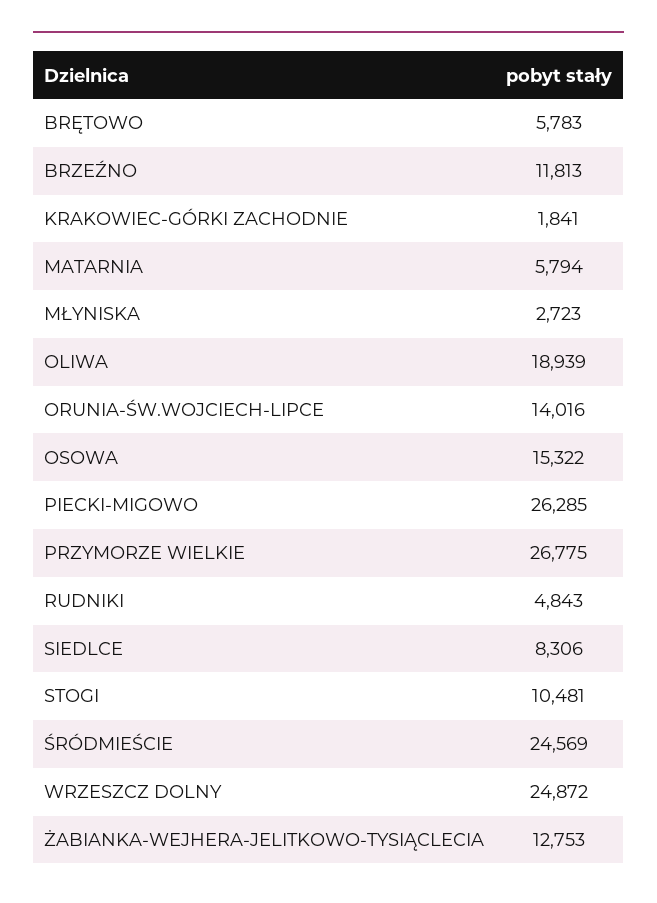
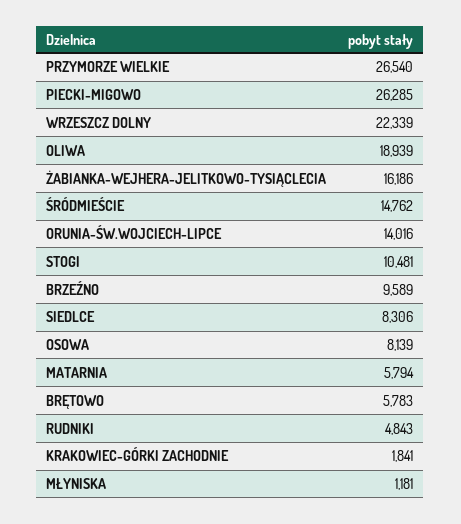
BRZEŹNO: 11813 -> 9589
MŁYNISKA: 2723 -> 1181
OSOWA: 15322 -> 8139
PRZYMORZE WIELKIE: 26775 -> 26540
ŚRÓDMIEŚCIE: 24569 -> 14762
WRZESZCZ DOLNY: 24872 -> 22339
ŻABIANKA-WEJHERA-JELITKOWO-TYSIĄCLECIA: 12753 -> 16186

